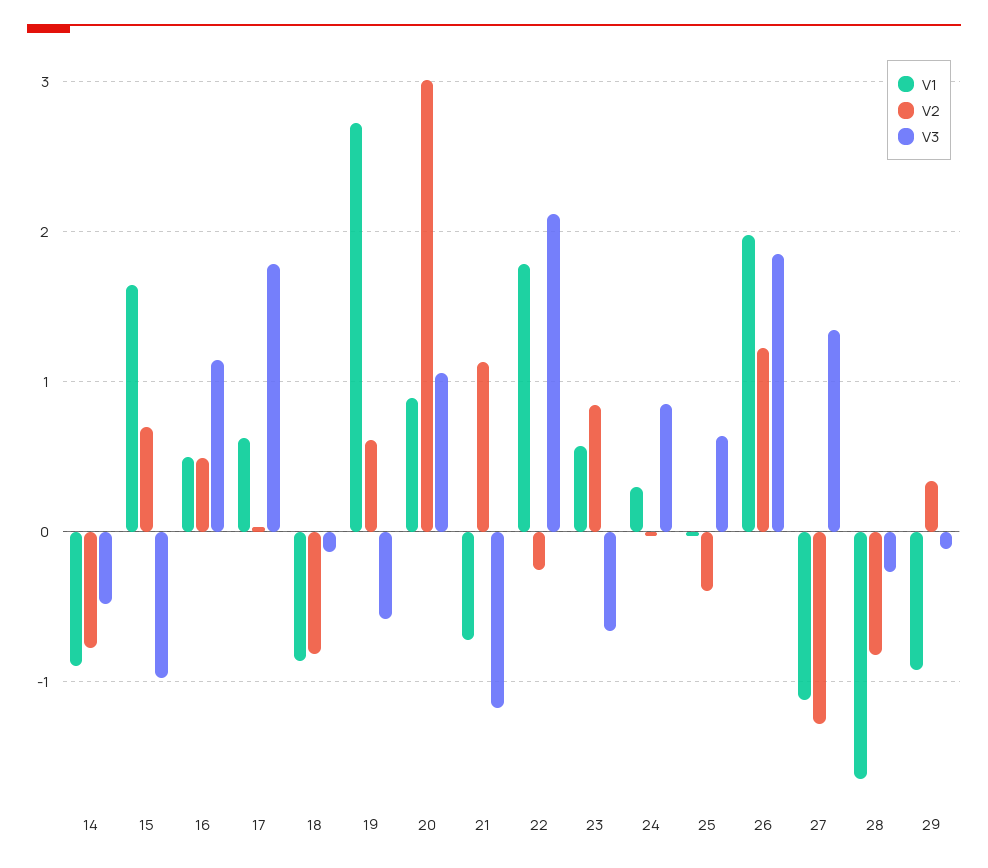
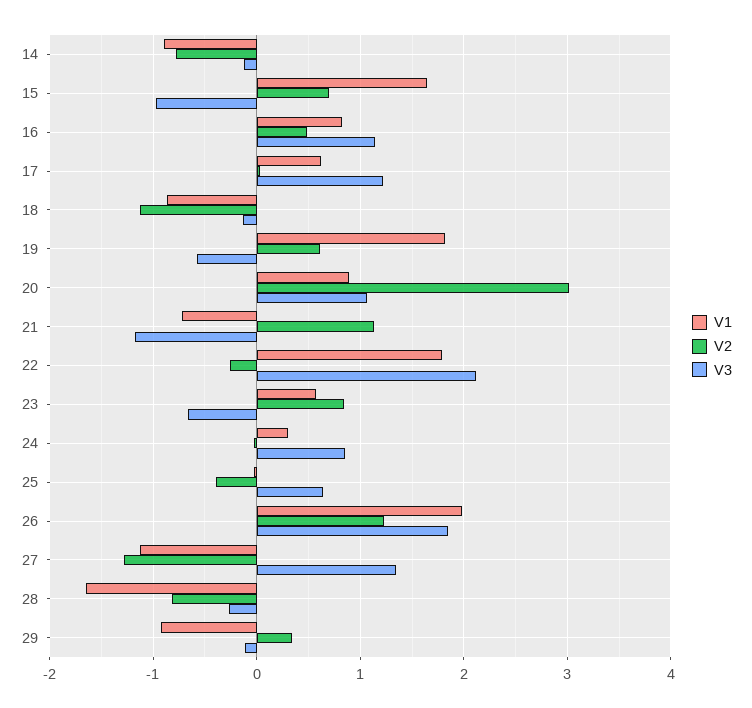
V3, 14: -0.5 -> -0.1
V1, 16: 0.5 -> 0.8
V3, 17: 1.8 -> 1.2
V2, 18: -0.8 -> -1.1
V1, 19: 2.7 -> 1.8

